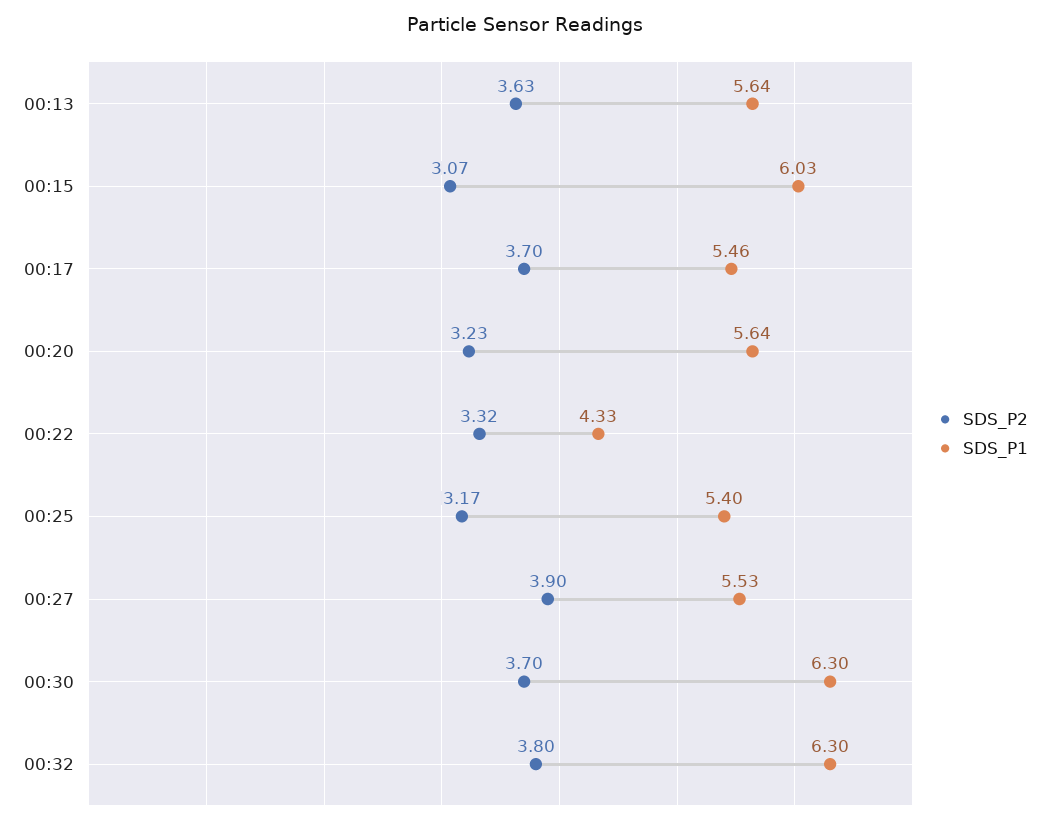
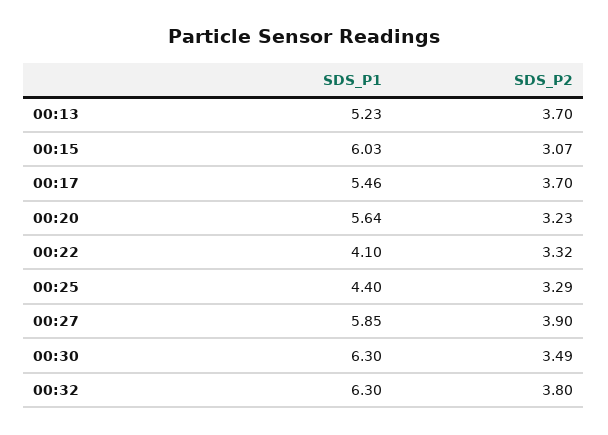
SDS_P2, 00:13: 3.63 -> 3.7
SDS_P1, 00:13: 5.64 -> 5.23
SDS_P1, 00:22: 4.33 -> 4.1
SDS_P2, 00:25: 3.17 -> 3.29
SDS_P1, 00:25: 5.4 -> 4.4
SDS_P1, 00:27: 5.53 -> 5.85
SDS_P2, 00:30: 3.7 -> 3.49

